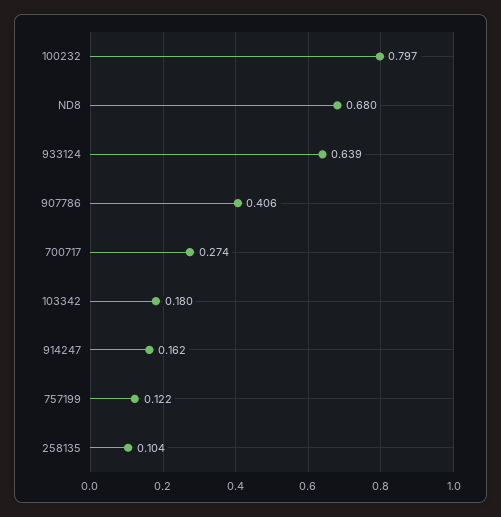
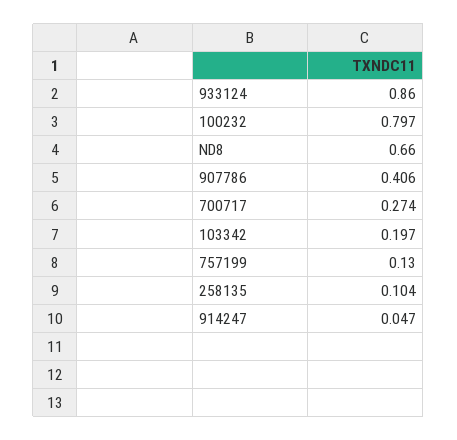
ND8: 0.68 -> 0.66
933124: 0.639 -> 0.86
103342: 0.18 -> 0.197
914247: 0.162 -> 0.047
757199: 0.122 -> 0.13

